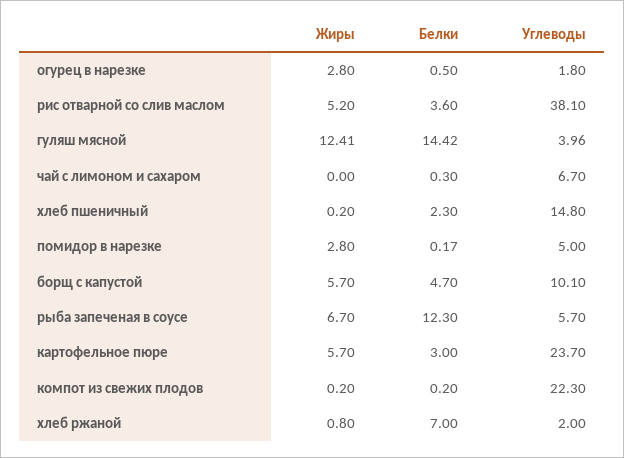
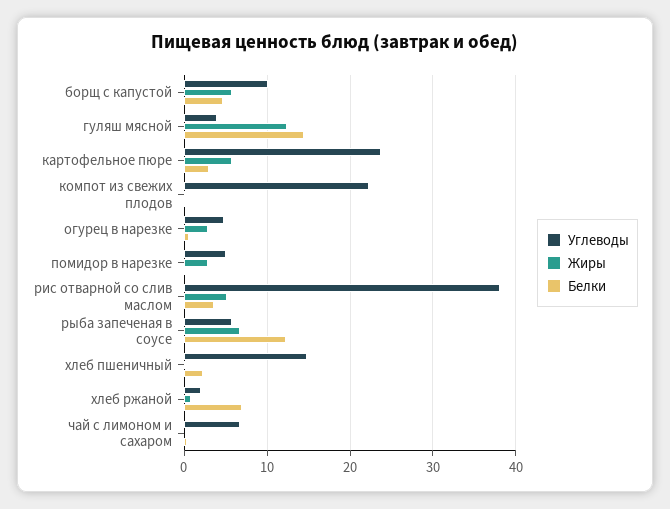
Углеводы, огурец в нарезке: 1.8 -> 5

